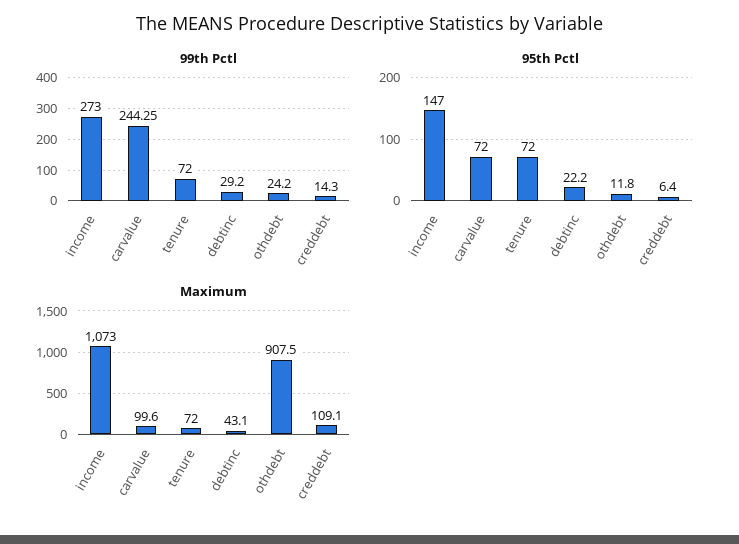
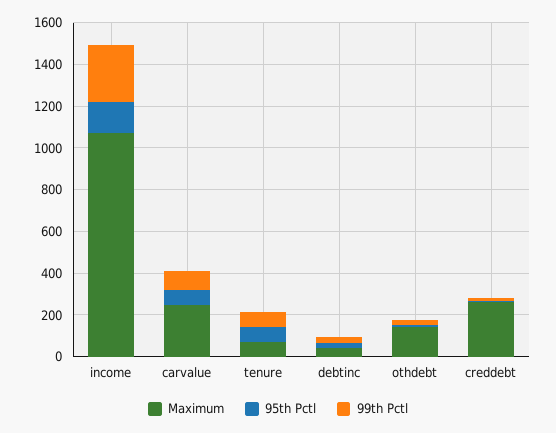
99th Pctl, carvalue: 244.25 -> 100
Maximum, carvalue: 99.6 -> 250
Maximum, othdebt: 907.5 -> 150
Maximum, creddebt: 109.1 -> 250

